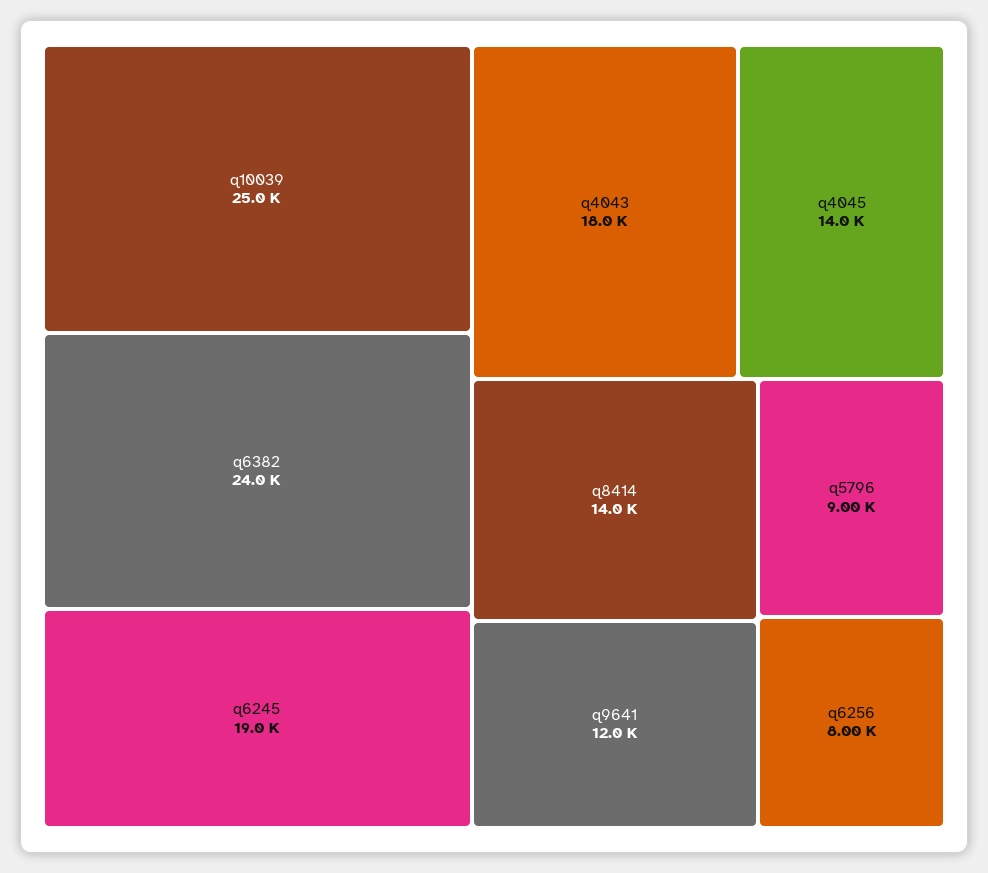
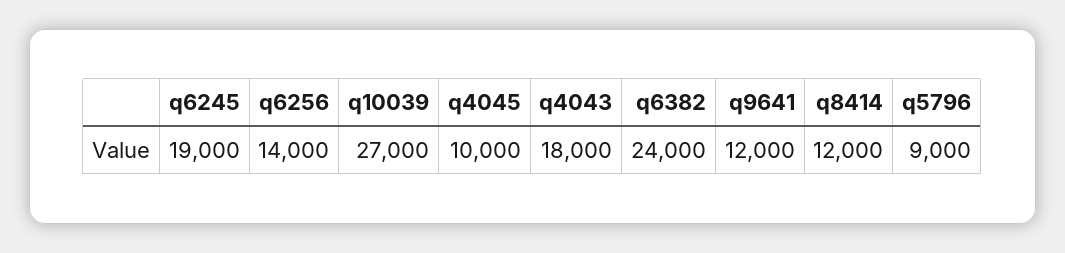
q10039: 25000 -> 27000
q4045: 14000 -> 10000
q8414: 14000 -> 12000
q6256: 8000 -> 14000

